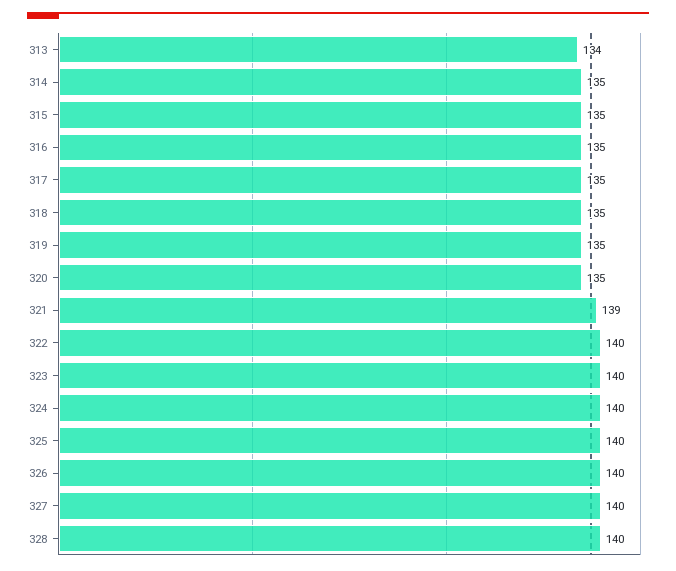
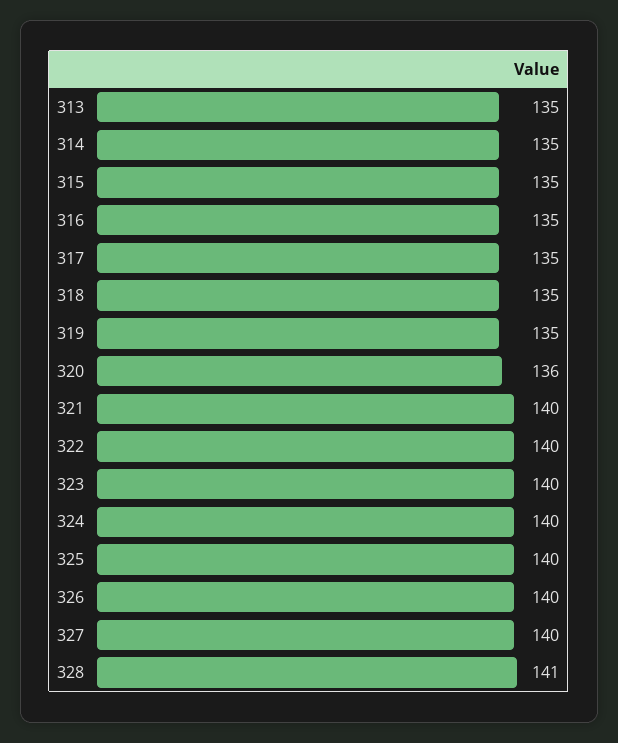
313: 134 -> 135
320: 135 -> 136
321: 139 -> 140
328: 140 -> 141

